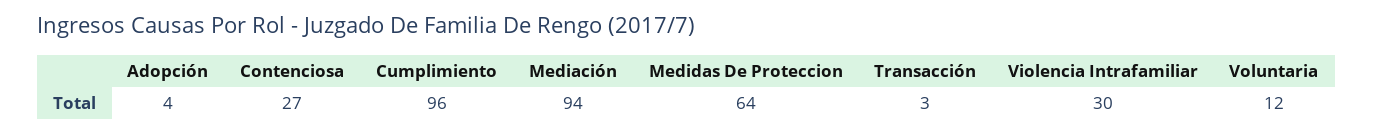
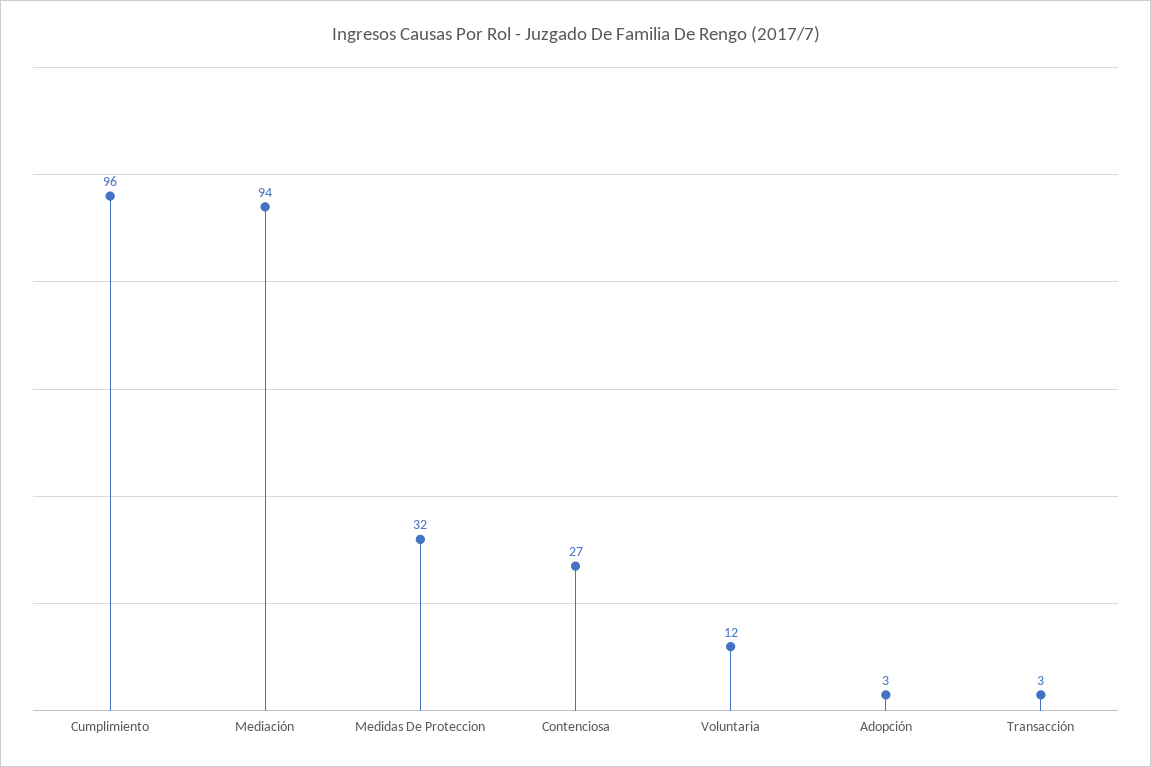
Adopción: 4 -> 3
Medidas De Proteccion: 64 -> 32
Violencia Intrafamiliar: 30 -> none

